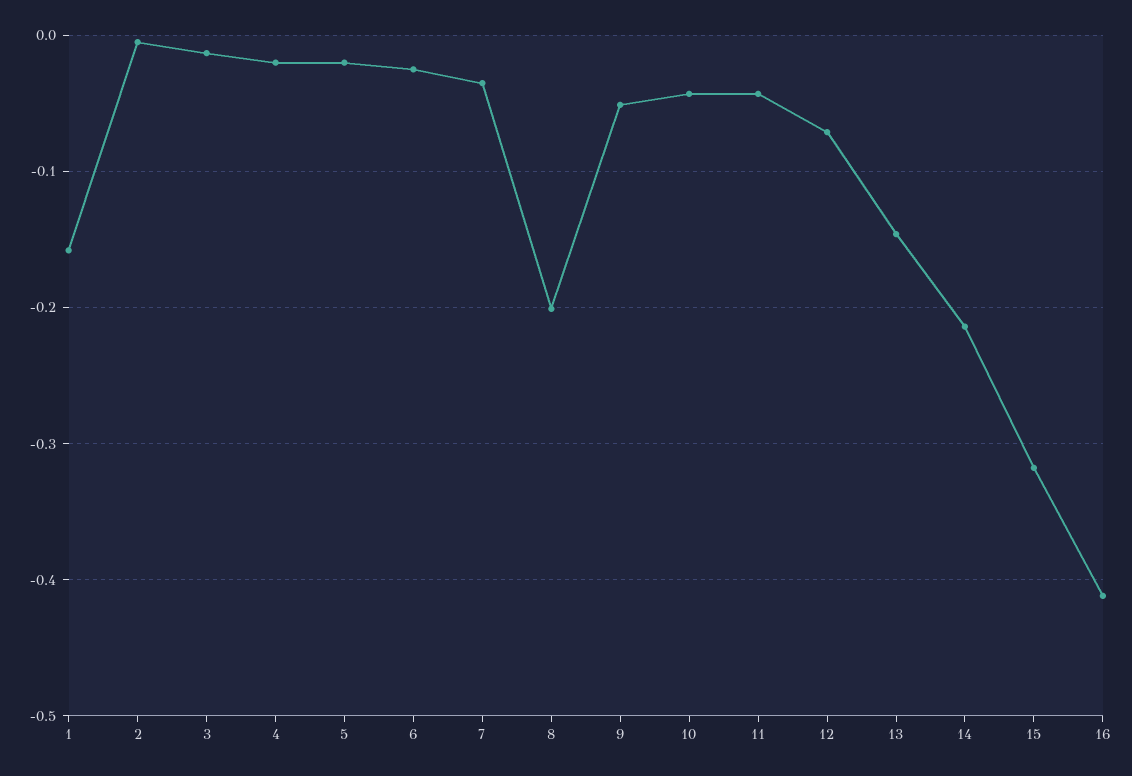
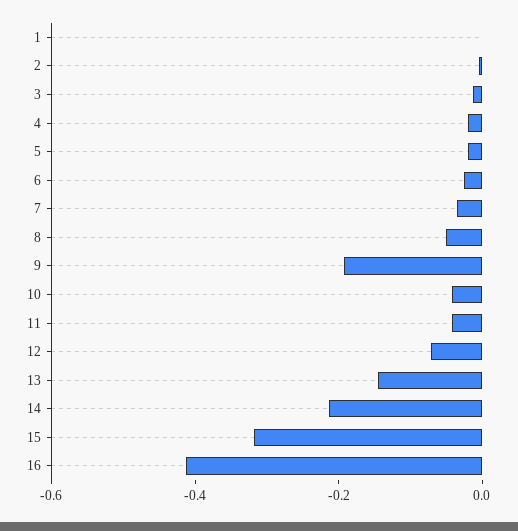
1: -0.16 -> 0
8: -0.2 -> -0.05
9: -0.05 -> -0.2

